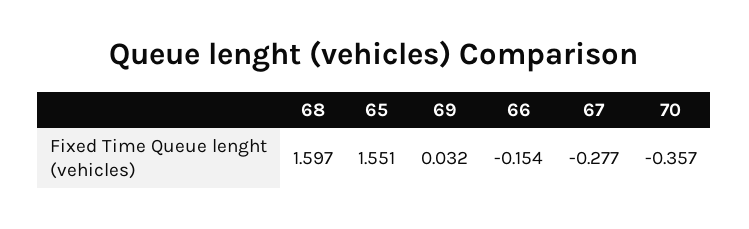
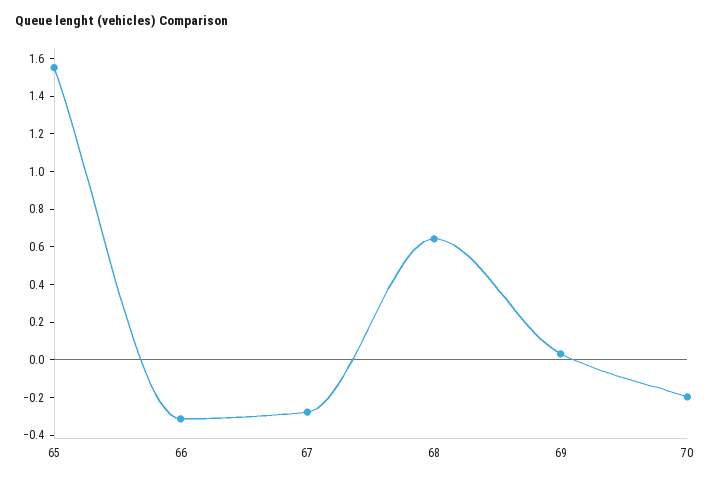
68: 1.597 -> 0.65
66: -0.154 -> -0.3
70: -0.357 -> -0.2

